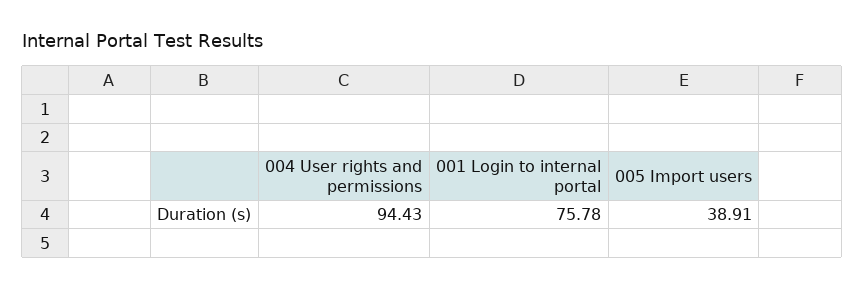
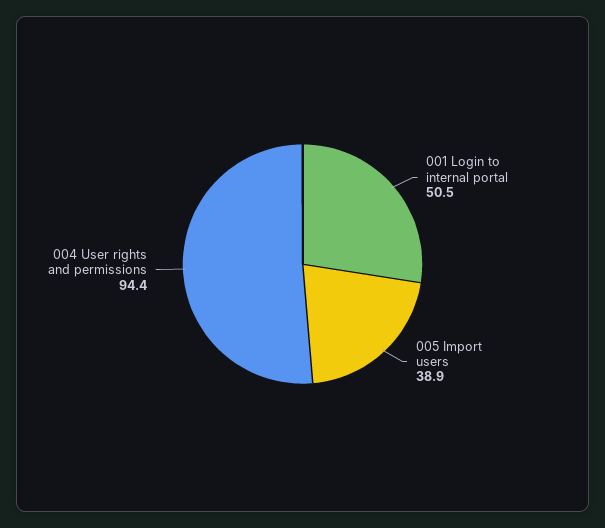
001 Login to internal portal: 75.78 -> 50.5

